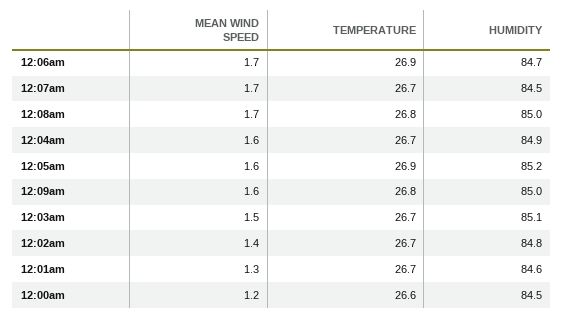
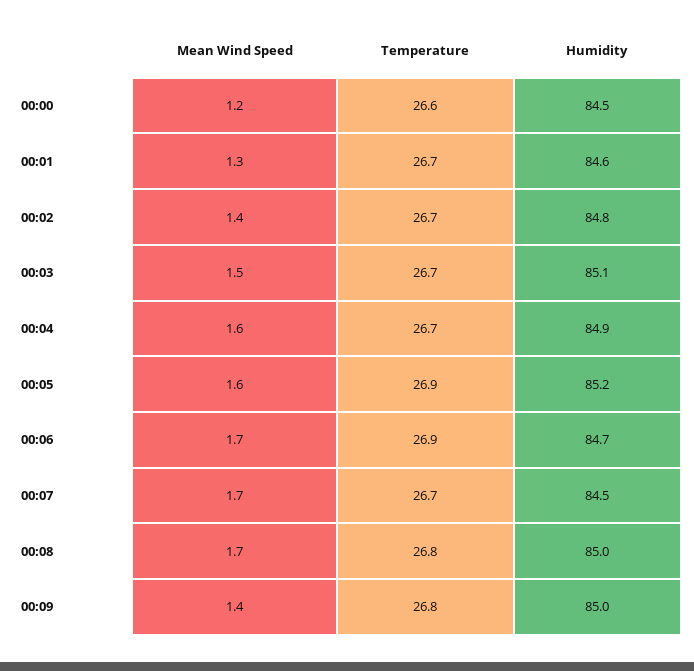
MEAN WIND SPEED, 12:09am: 1.6 -> 1.4

